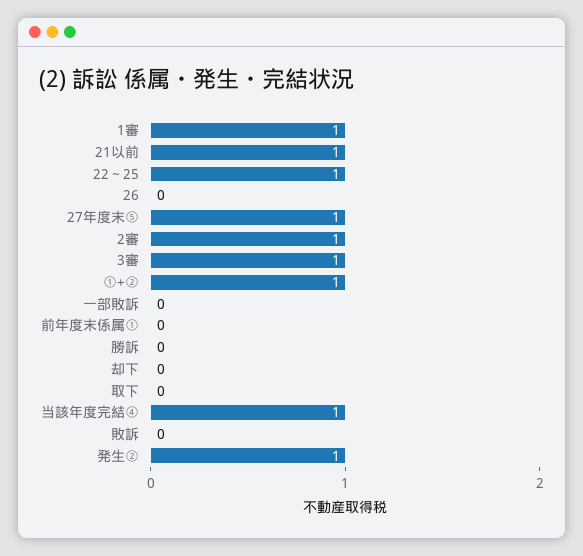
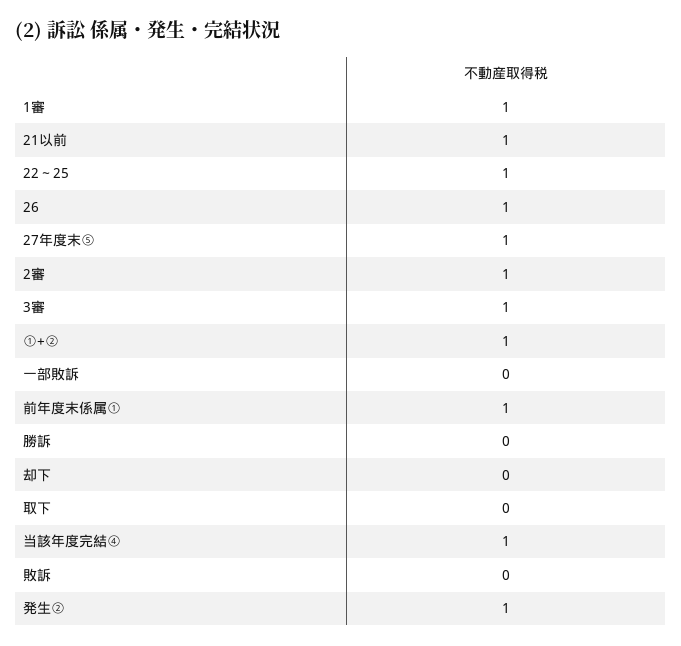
26: 0 -> 1
前年度末係属①: 0 -> 1

